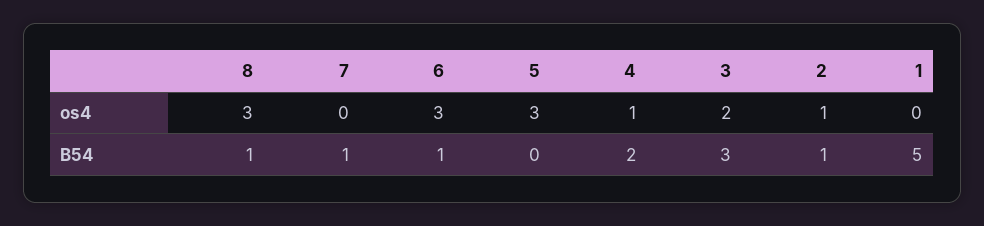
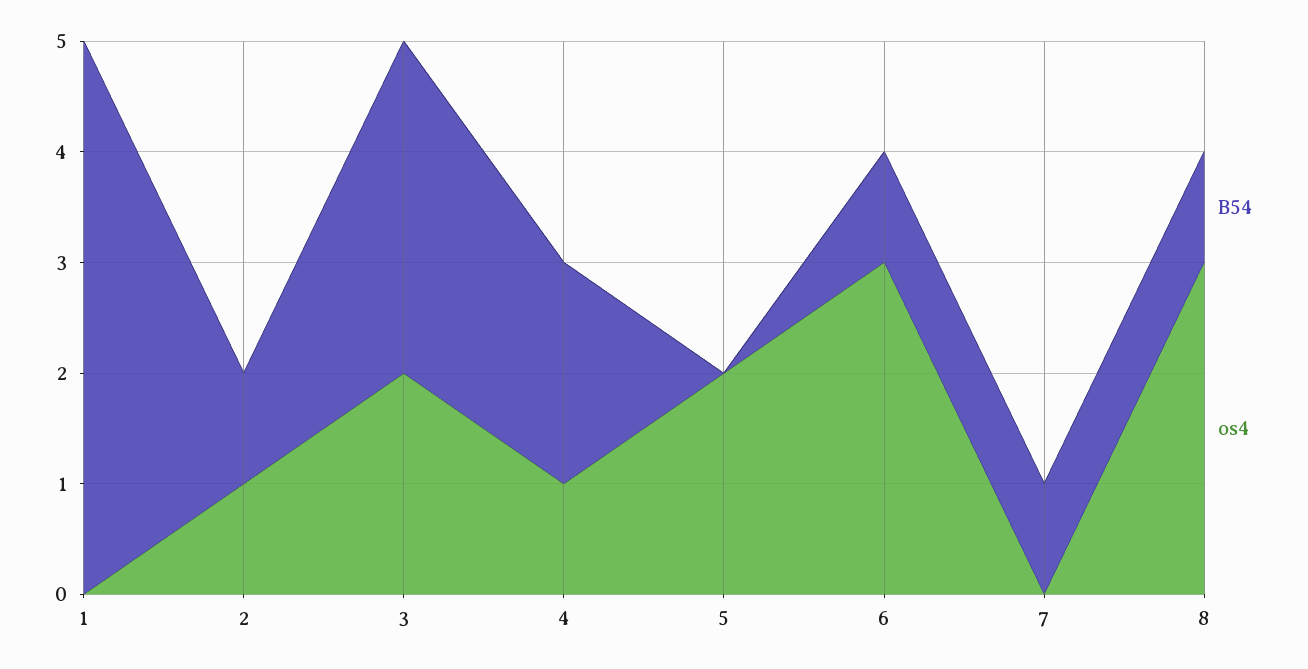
os4, 5: 3 -> 2

